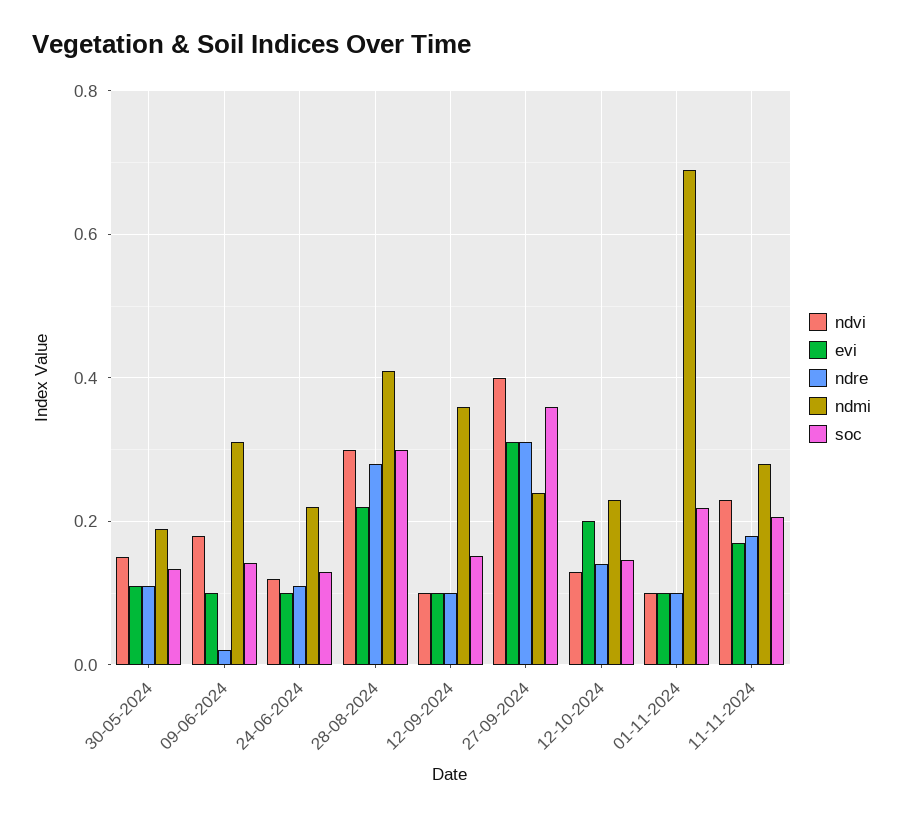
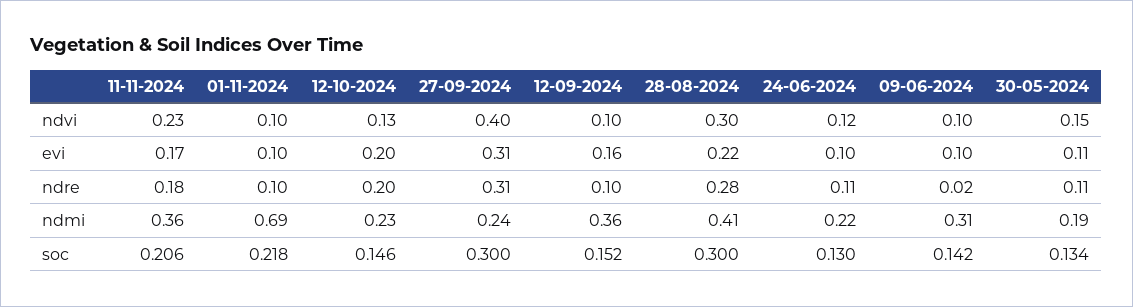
ndvi, 09-06-2024: 0.18 -> 0.1
evi, 12-09-2024: 0.1 -> 0.16
soc, 27-09-2024: 0.36 -> 0.3
ndre, 12-10-2024: 0.14 -> 0.2
ndmi, 11-11-2024: 0.28 -> 0.36

